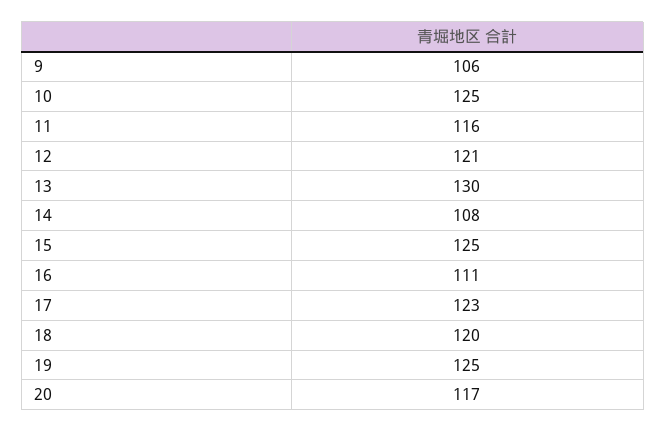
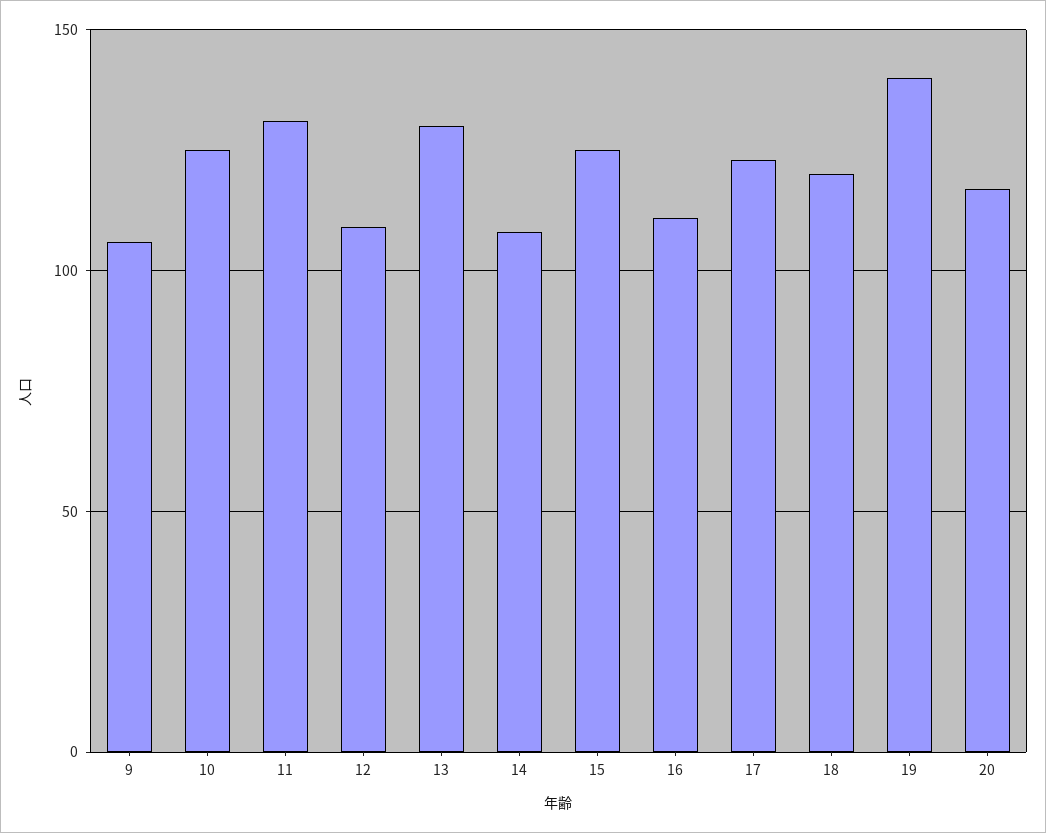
11: 116 -> 130
12: 121 -> 110
19: 125 -> 140

